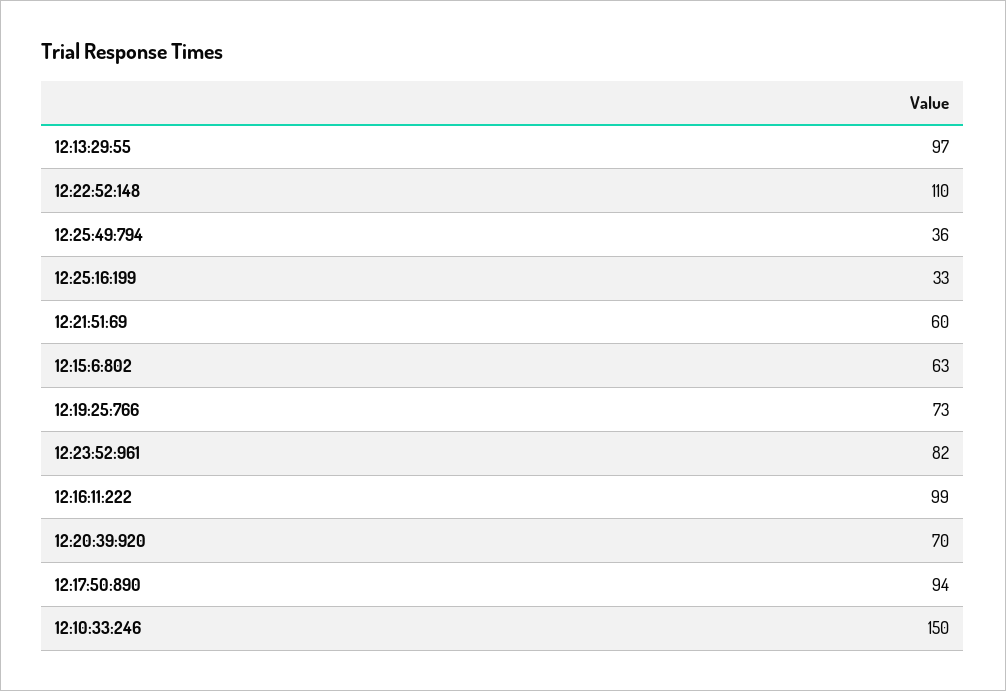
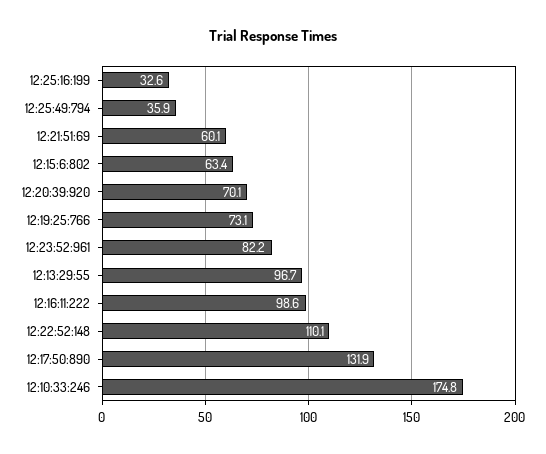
12:17:50:890: 94 -> 131.9
12:10:33:246: 150 -> 174.8

